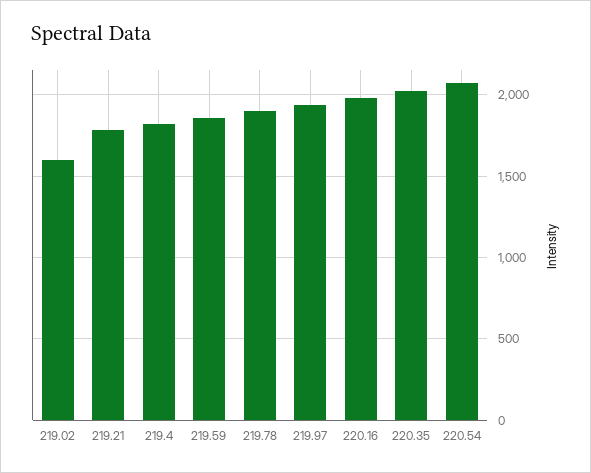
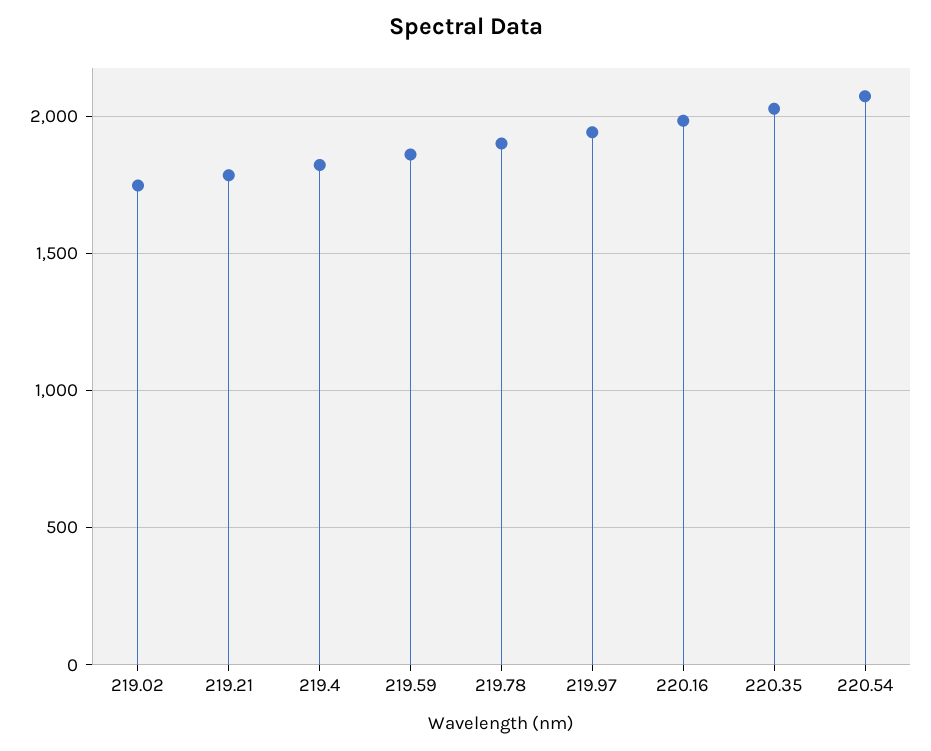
219.02: 1600 -> 1750

